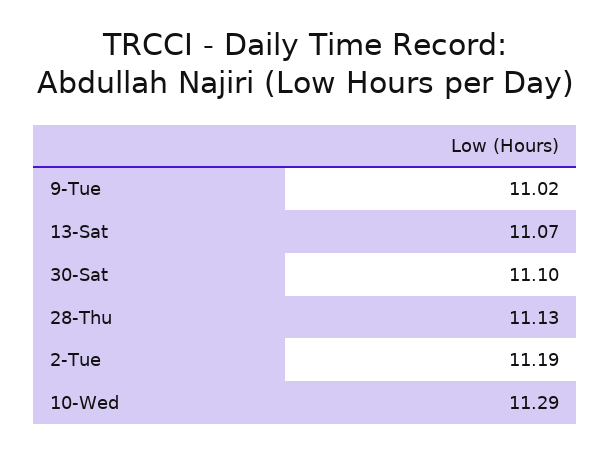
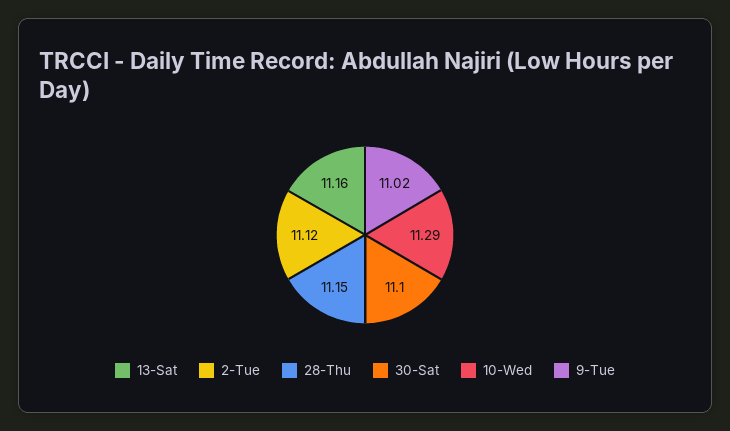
13-Sat: 11.07 -> 11.16
28-Thu: 11.13 -> 11.15
2-Tue: 11.19 -> 11.12

